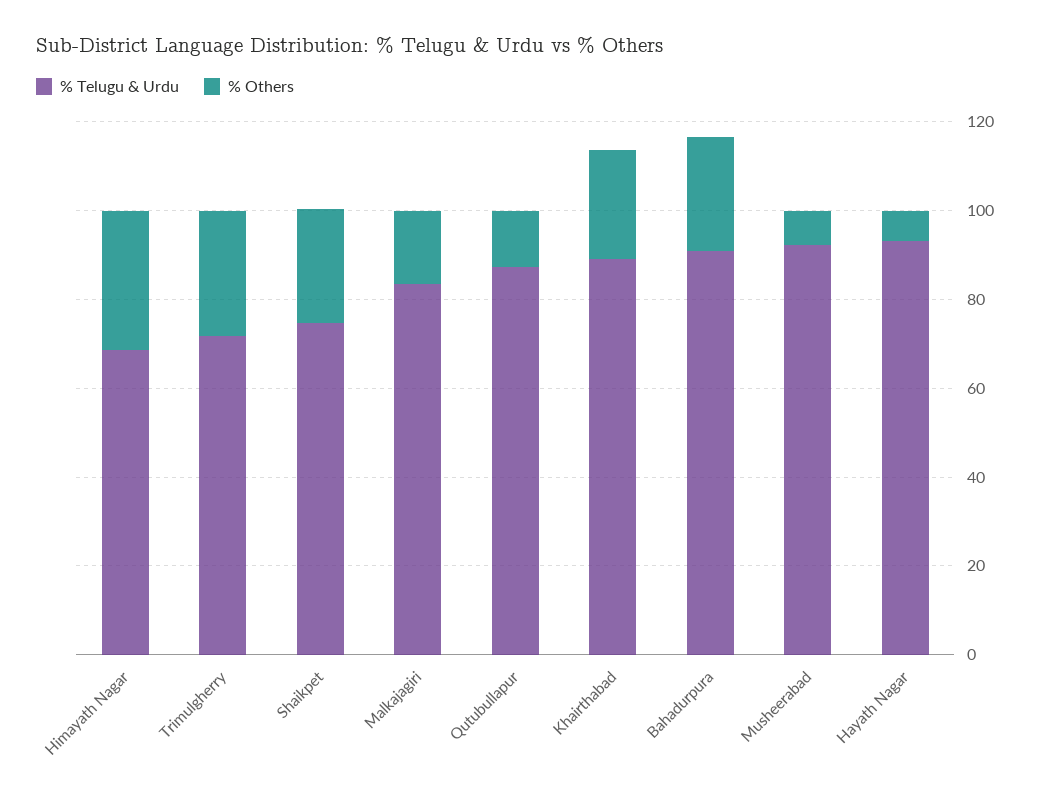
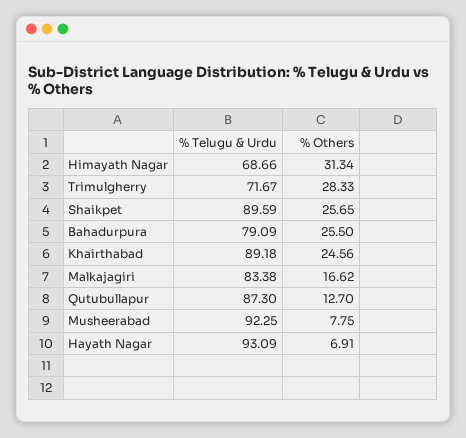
% Telugu & Urdu, Shaikpet: 75 -> 89.59
% Telugu & Urdu, Bahadurpura: 90 -> 79.09

